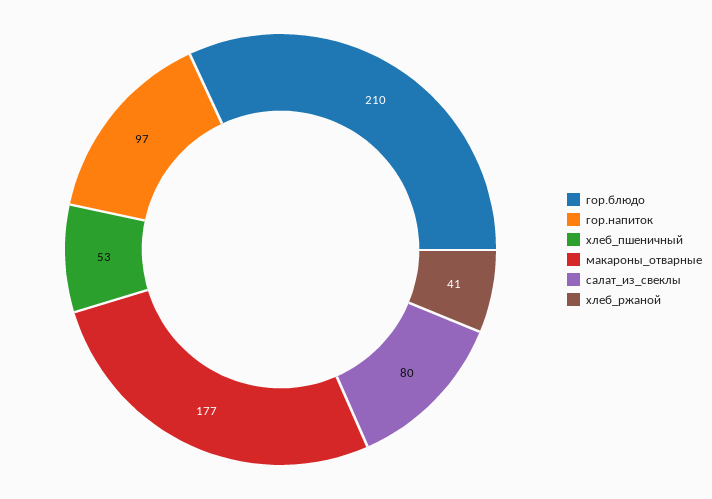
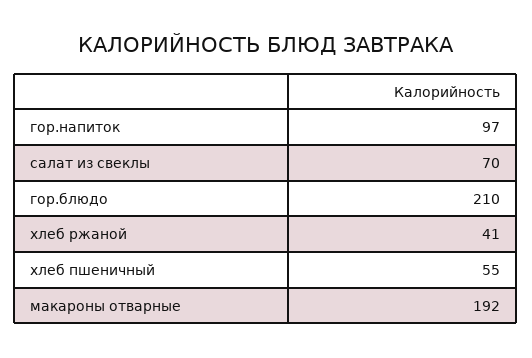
хлеб_пшеничный: 53 -> 55
макароны_отварные: 177 -> 192
салат_из_свеклы: 80 -> 70

